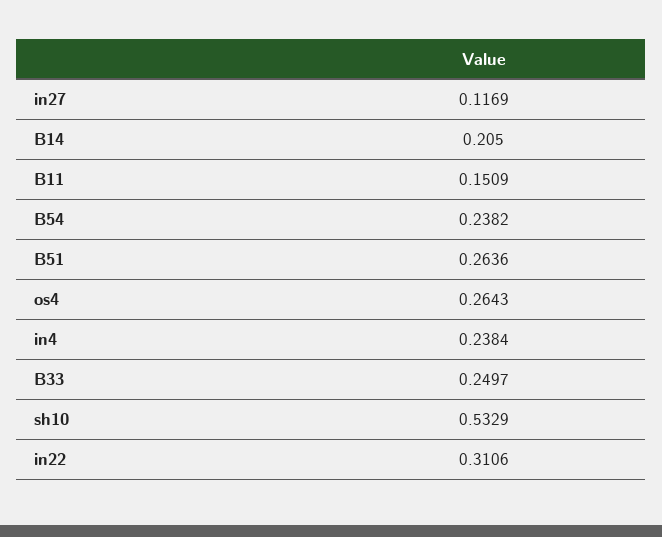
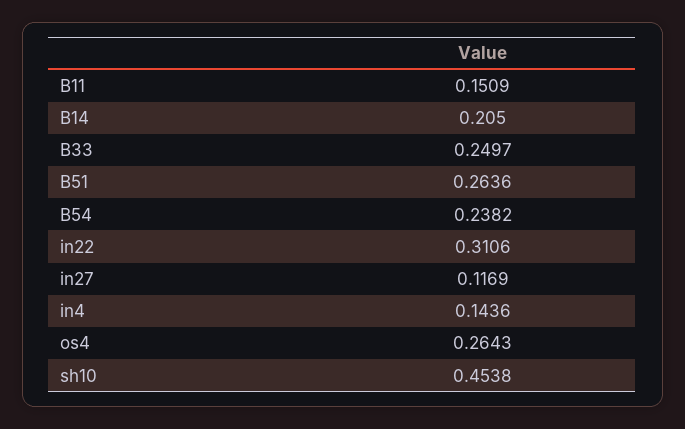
in4: 0.2384 -> 0.1436
sh10: 0.5329 -> 0.4538

